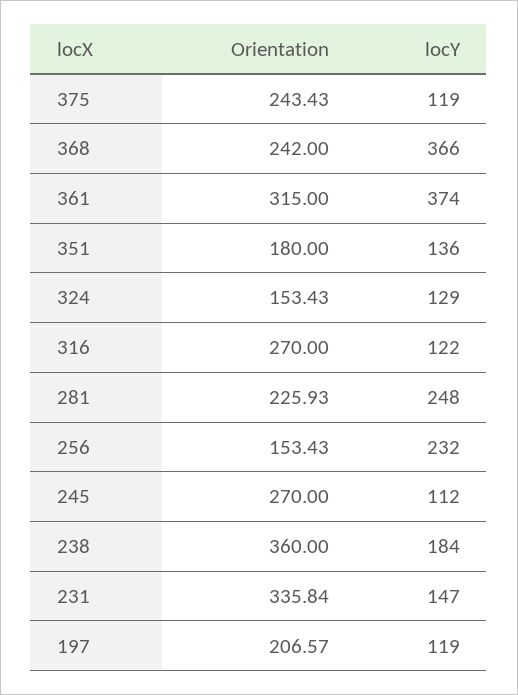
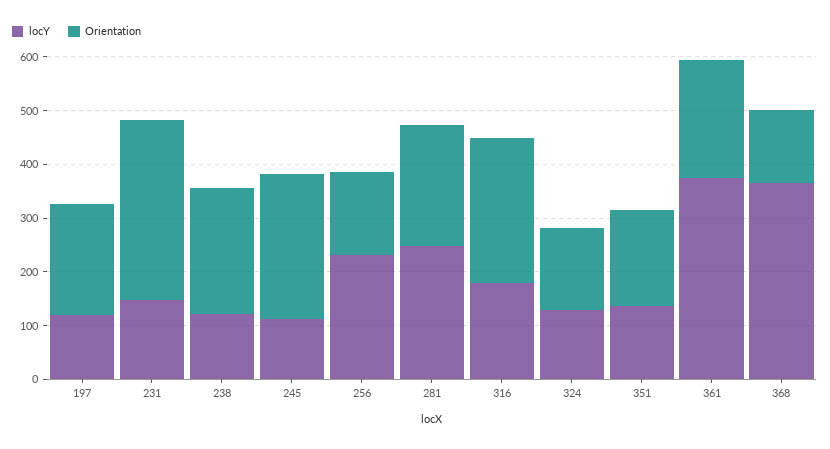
Orientation, 375: 243.43 -> none
locY, 375: 119 -> none
Orientation, 368: 242 -> 140
Orientation, 361: 315 -> 220
locY, 316: 122 -> 180
Orientation, 238: 360 -> 240
locY, 238: 184 -> 120

